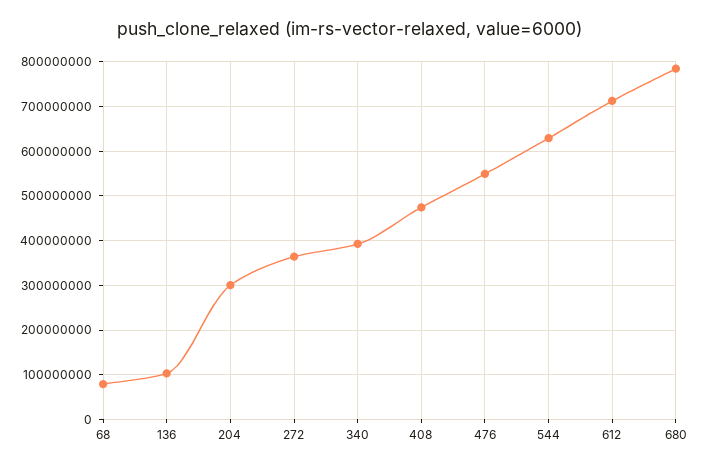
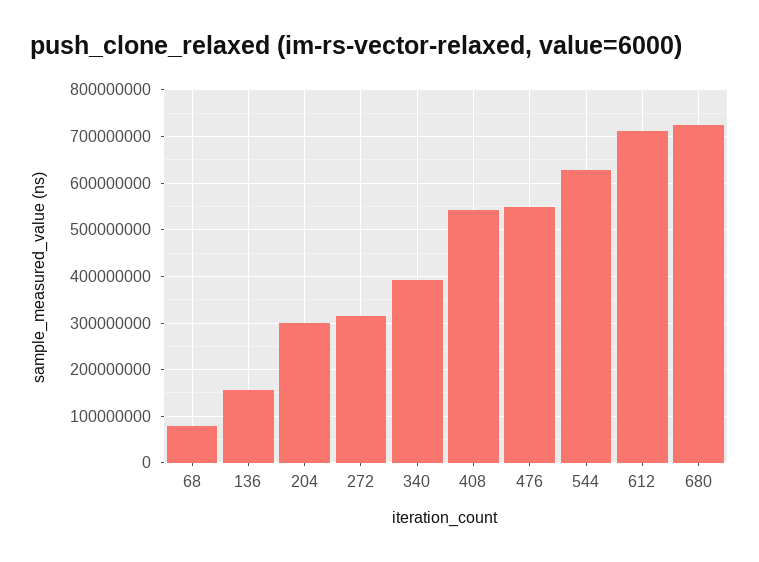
136: 100000000 -> 160000000
272: 360000000 -> 320000000
408: 480000000 -> 540000000
680: 780000000 -> 720000000

